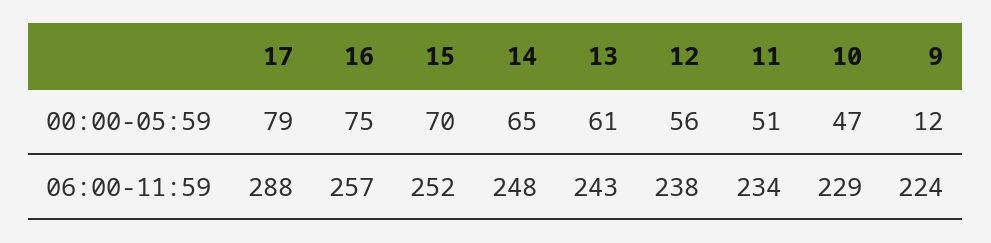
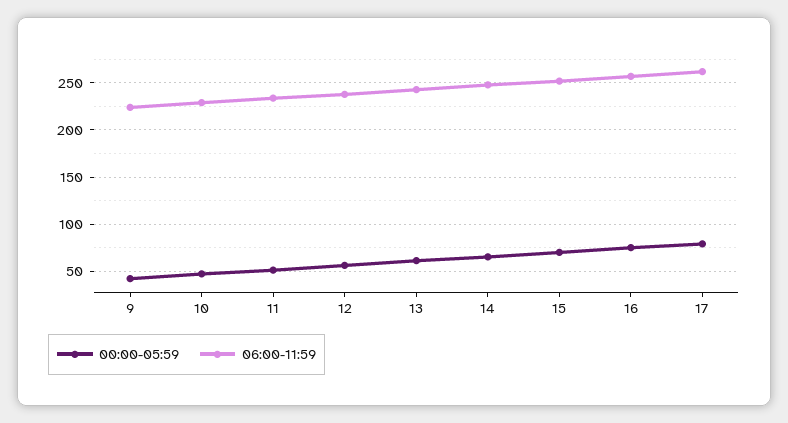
00:00-05:59, 9: 12 -> 40
06:00-11:59, 17: 288 -> 260

